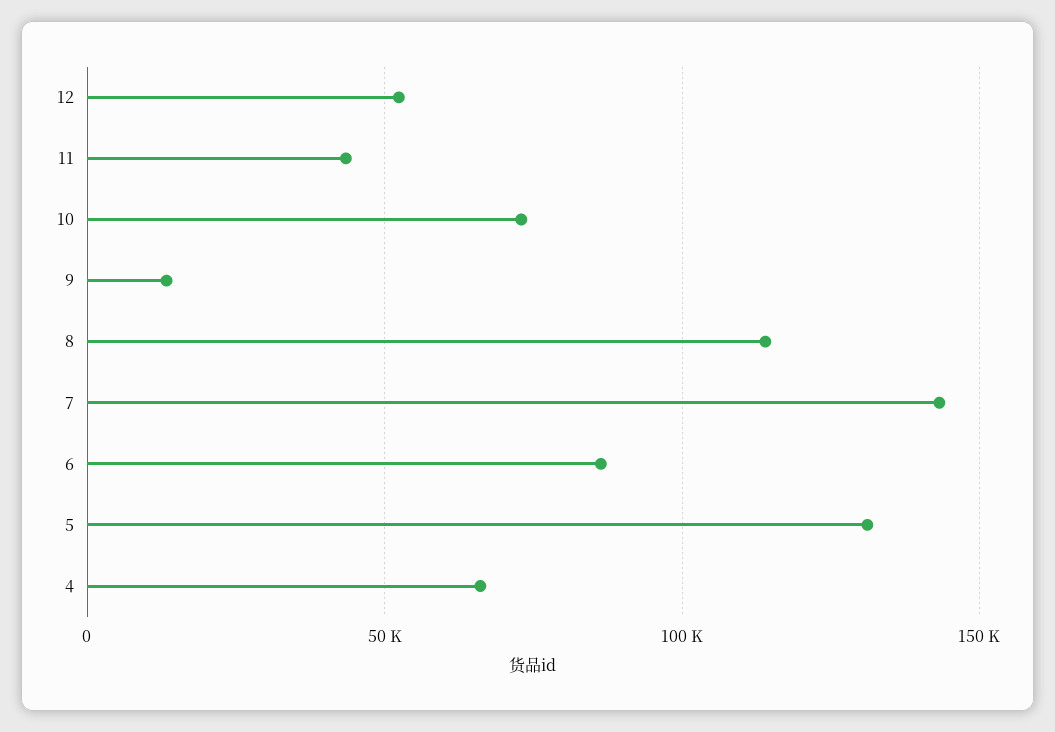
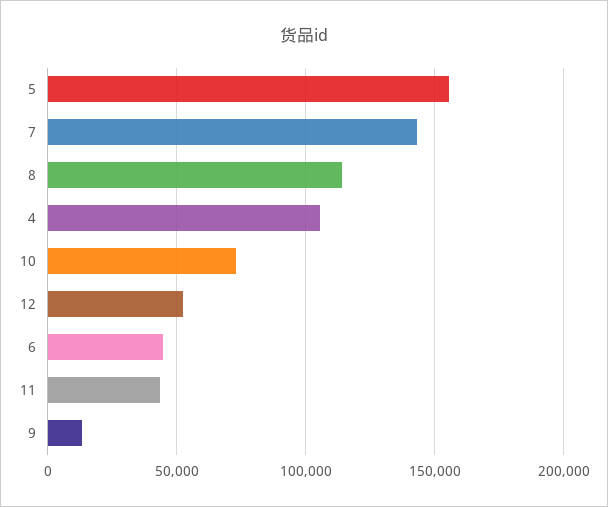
6: 85000 -> 45000
5: 130000 -> 155000
4: 65000 -> 105000

